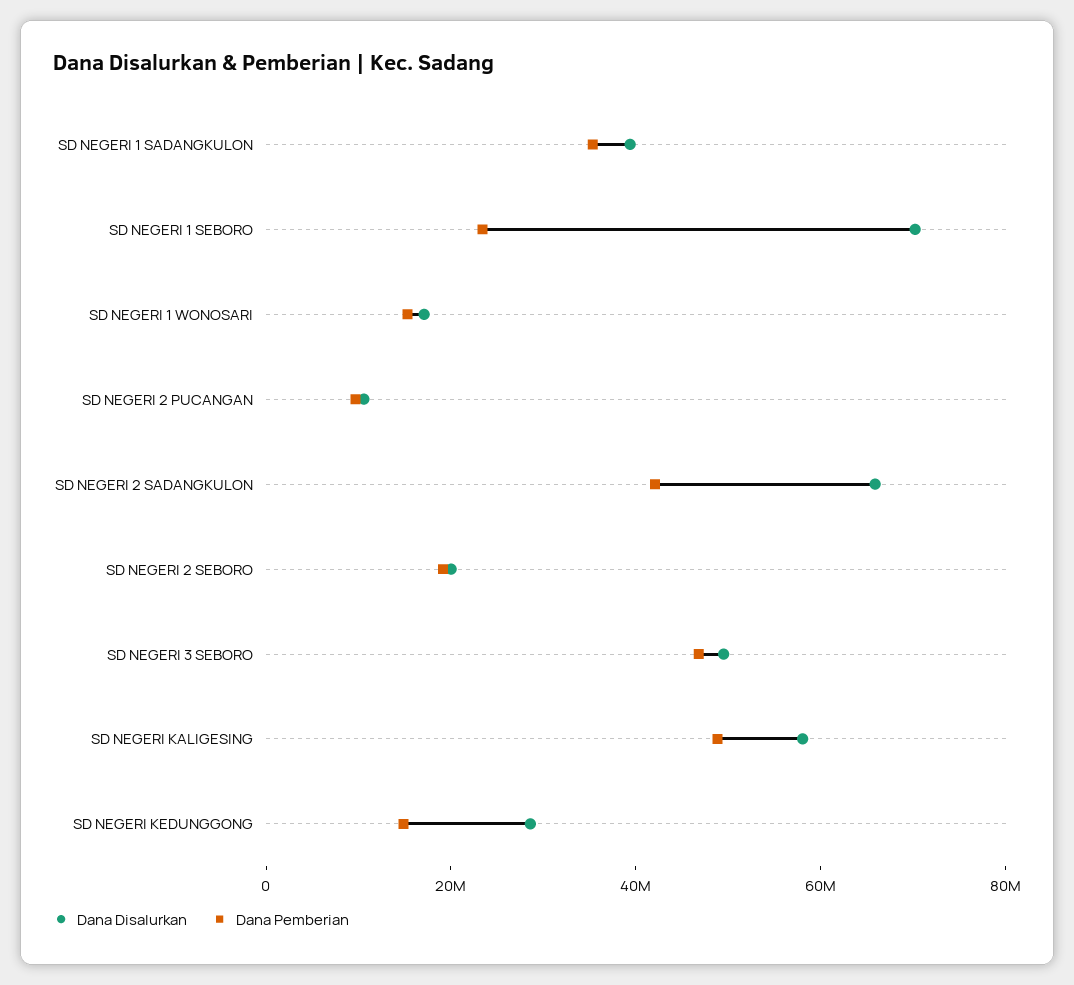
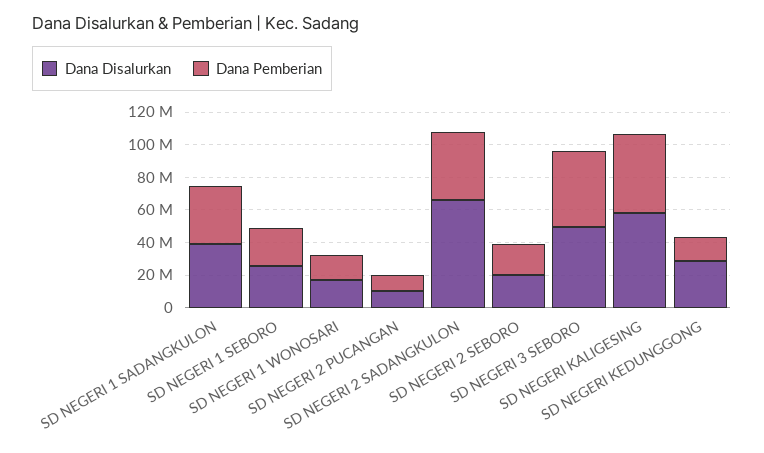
Dana Disalurkan, SD NEGERI 1 SEBORO: 70000000 -> 25000000

